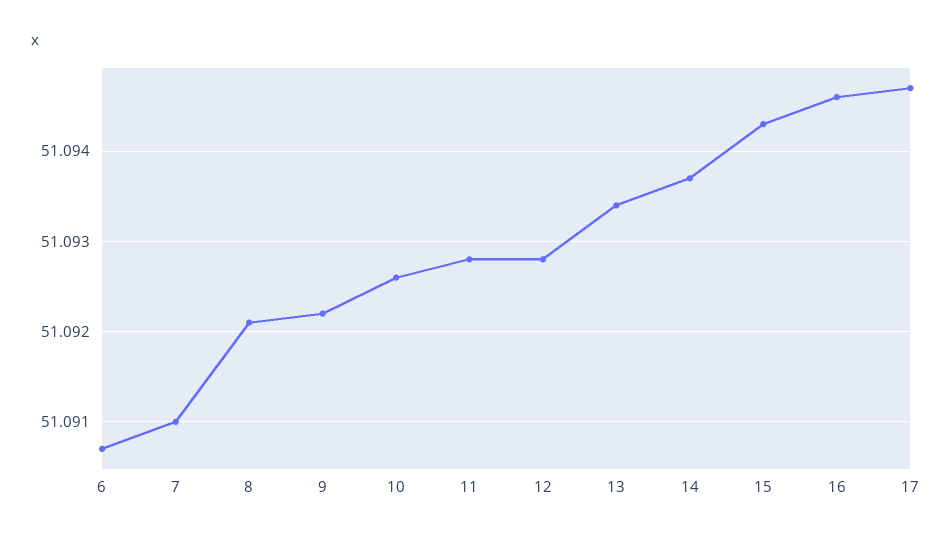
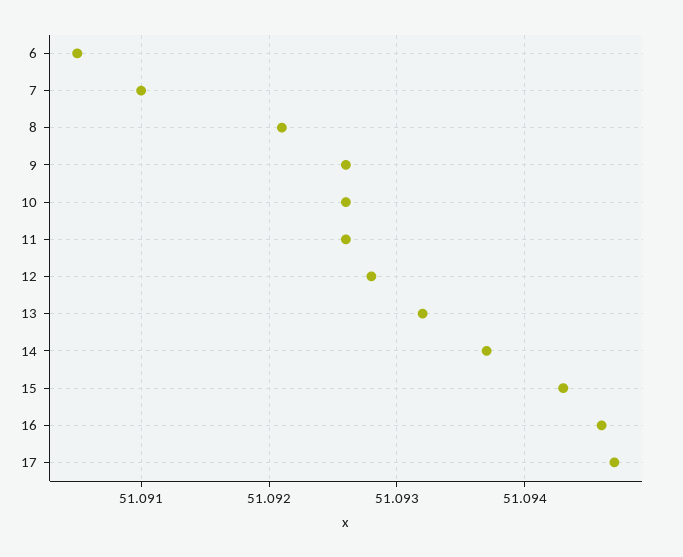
6: 51.0907 -> 51.0905
9: 51.0922 -> 51.0926
11: 51.0928 -> 51.0926
13: 51.0934 -> 51.0932

